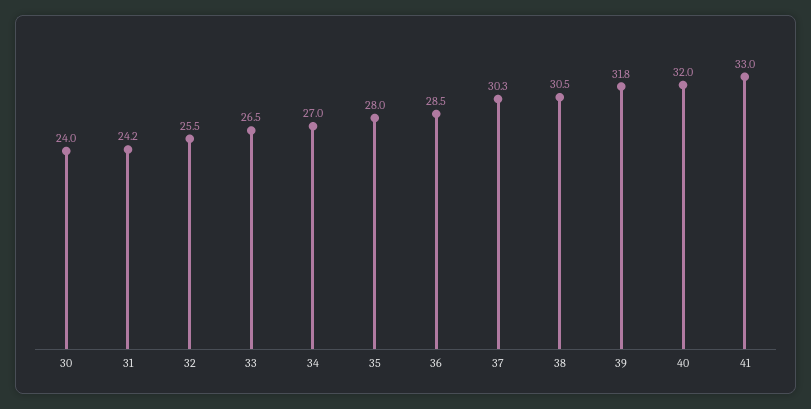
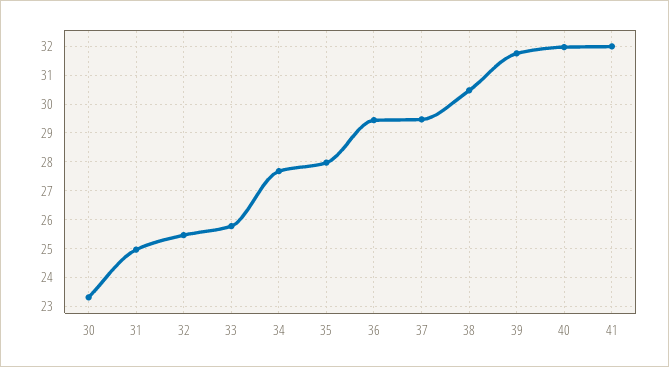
30: 24 -> 23.25
31: 24.2 -> 25
33: 26.5 -> 25.75
34: 27 -> 27.75
36: 28.5 -> 29.5
37: 30.3 -> 29.5
41: 33 -> 32

